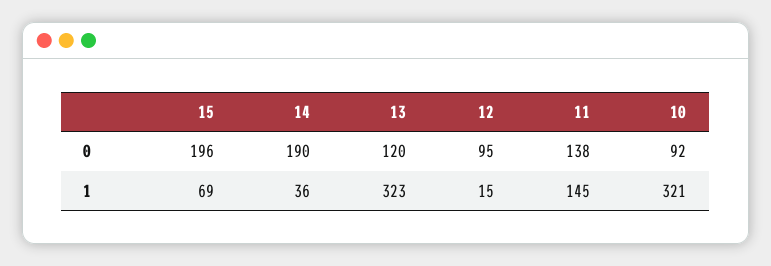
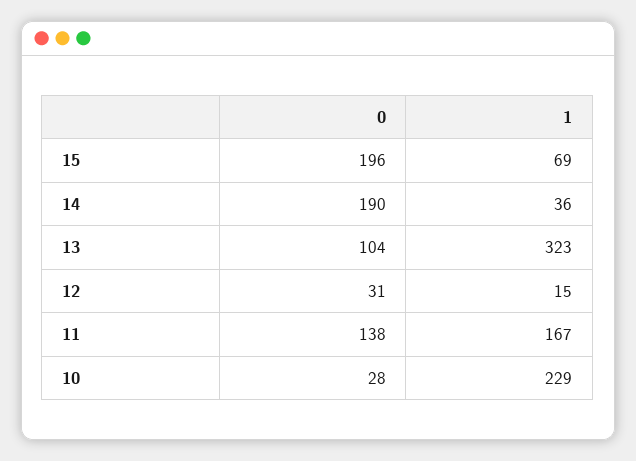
13, 0: 120 -> 104
12, 0: 95 -> 31
10, 0: 92 -> 28
11, 1: 145 -> 167
10, 1: 321 -> 229

